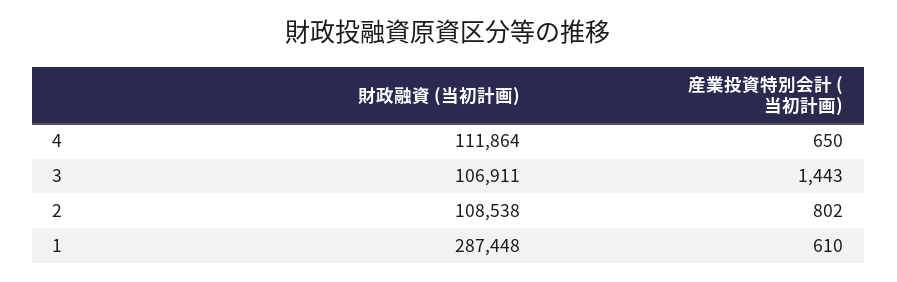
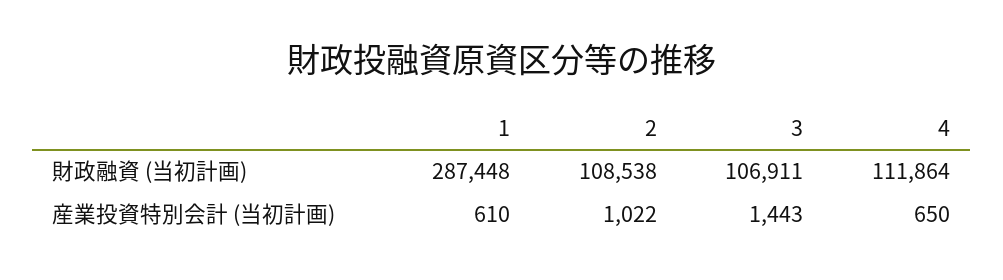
産業投資特別会計 (当初計画), 2: 802 -> 1022

